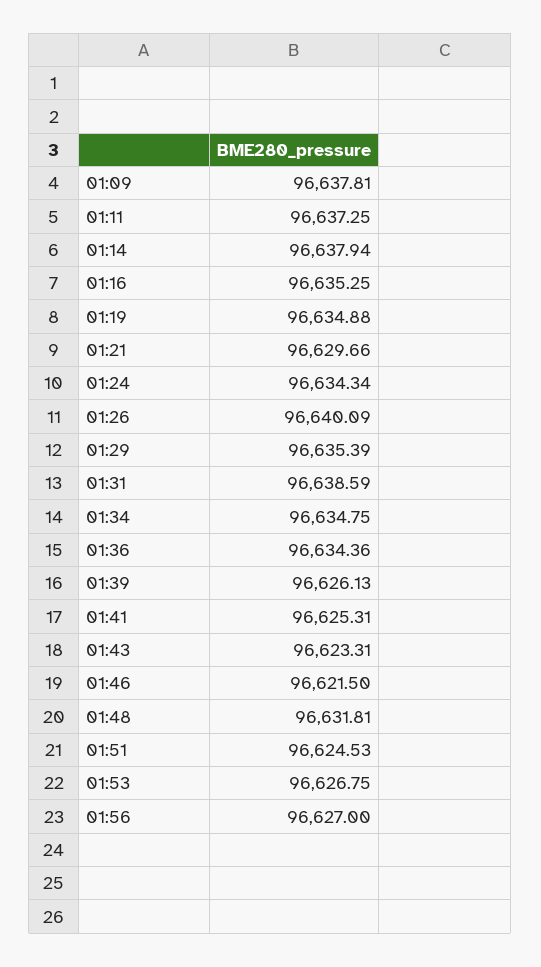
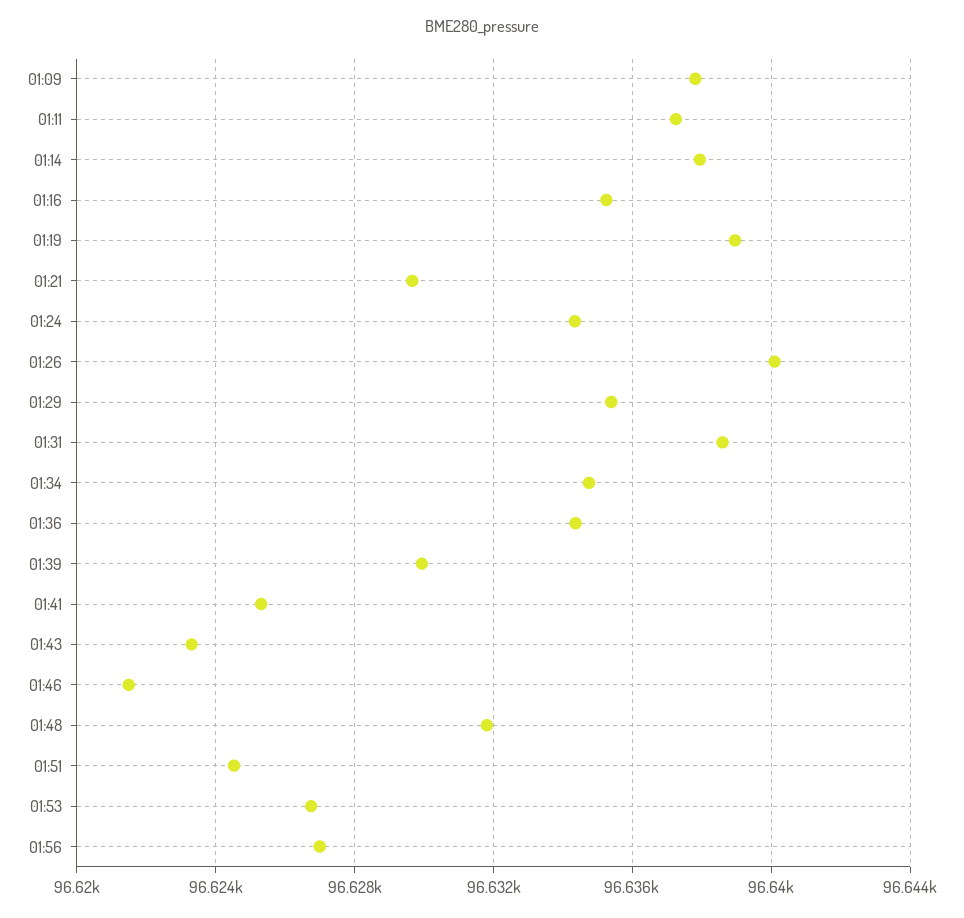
01:19: 96634.88 -> 96639
01:39: 96626.13 -> 96630

